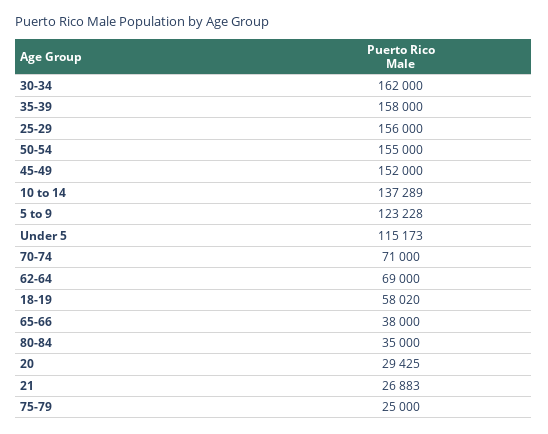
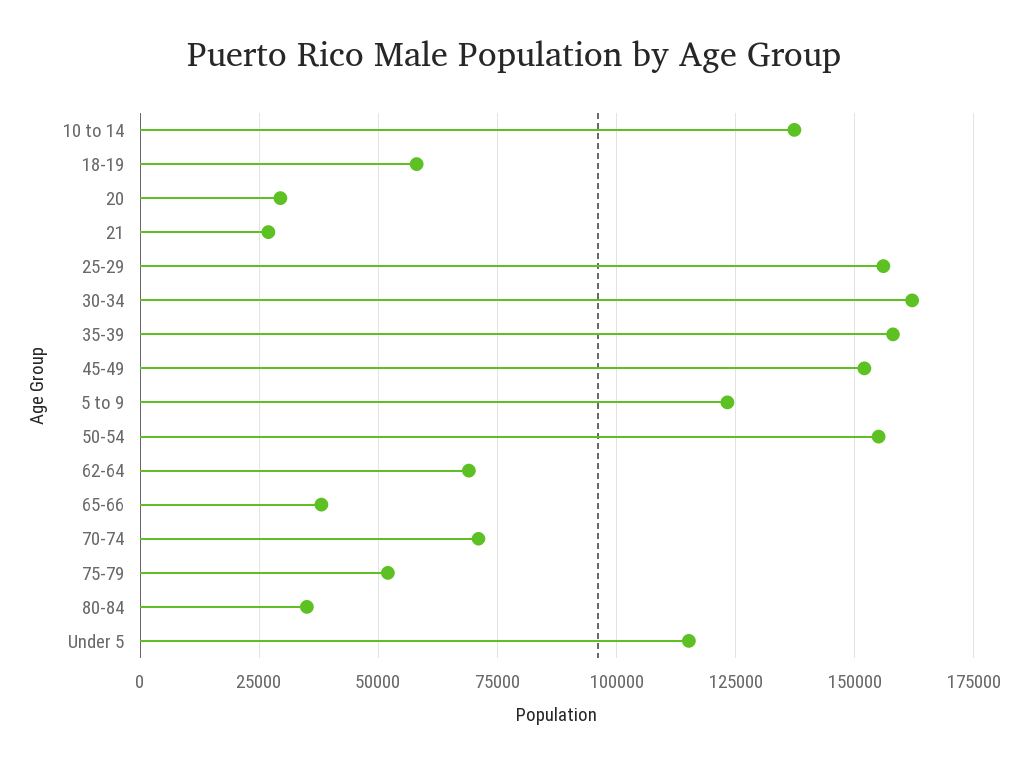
75-79: 25000 -> 52500

